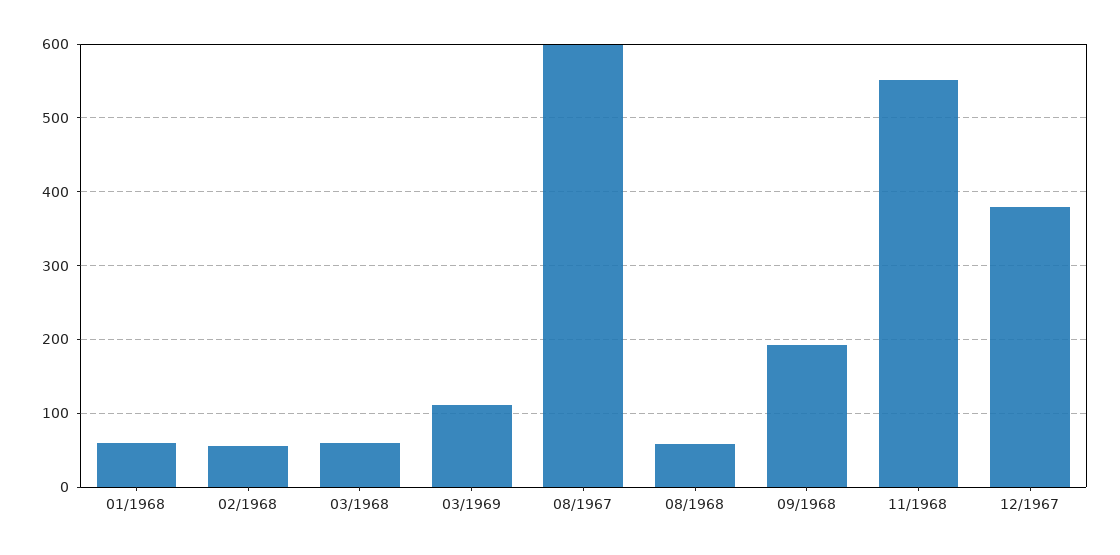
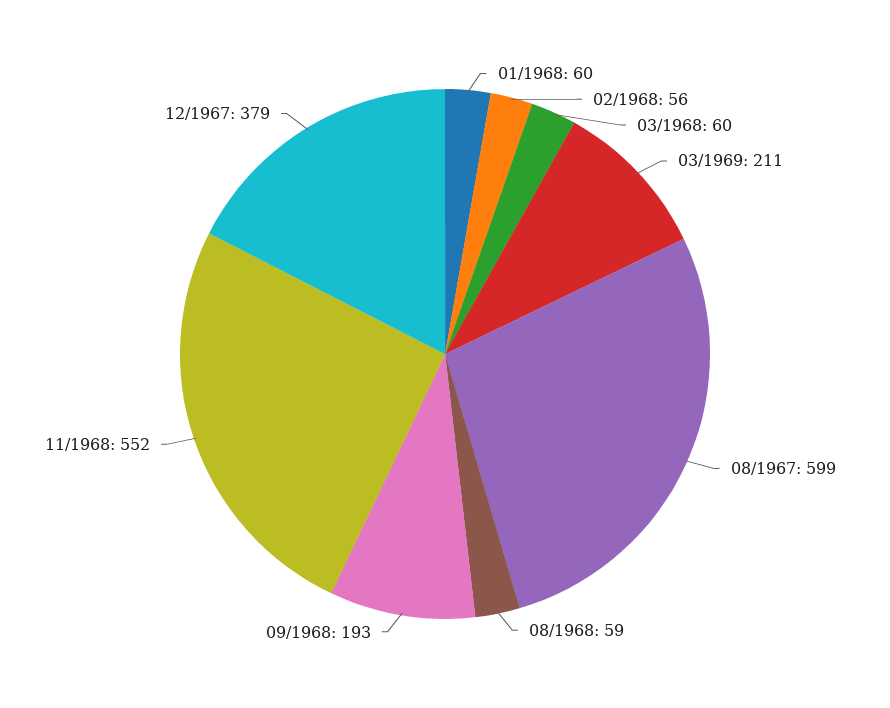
03/1969: 110 -> 211

